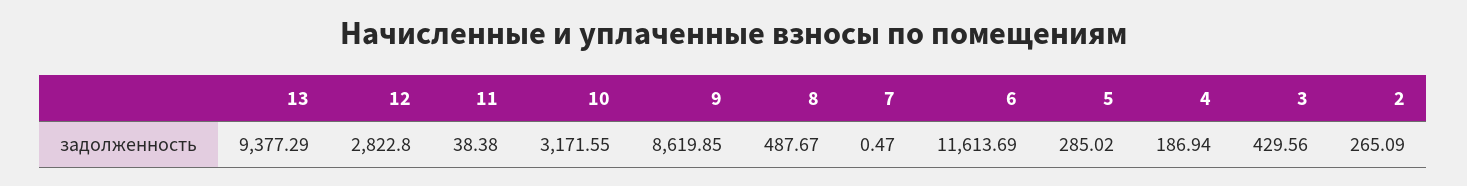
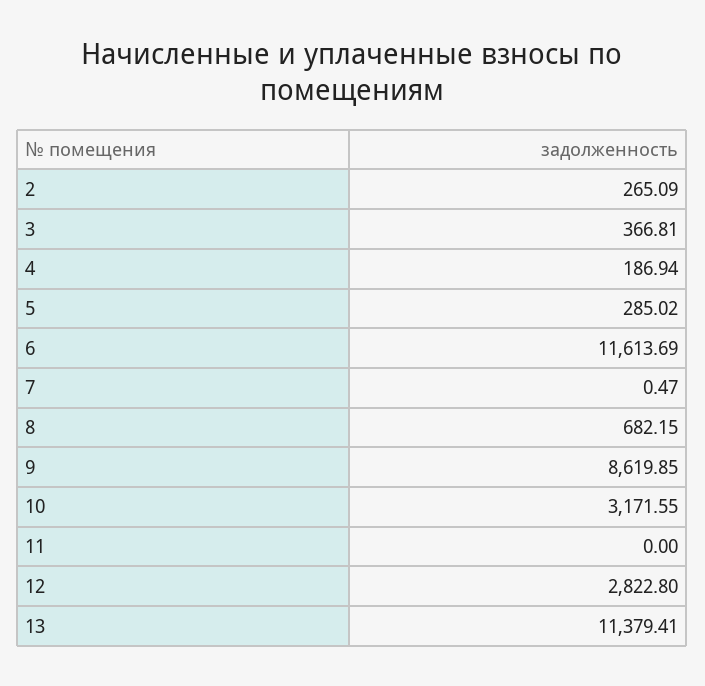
13: 9377.29 -> 11379.41
11: 38.38 -> 0
8: 487.67 -> 682.15
3: 429.56 -> 366.81

